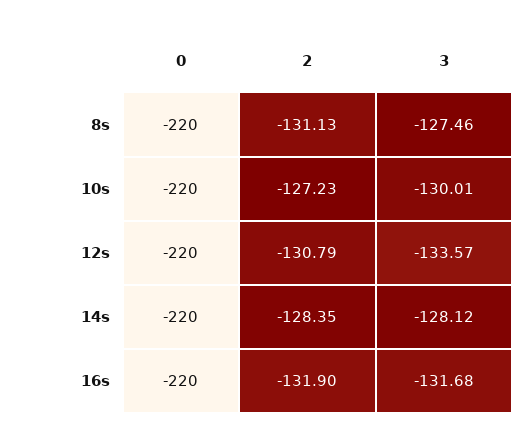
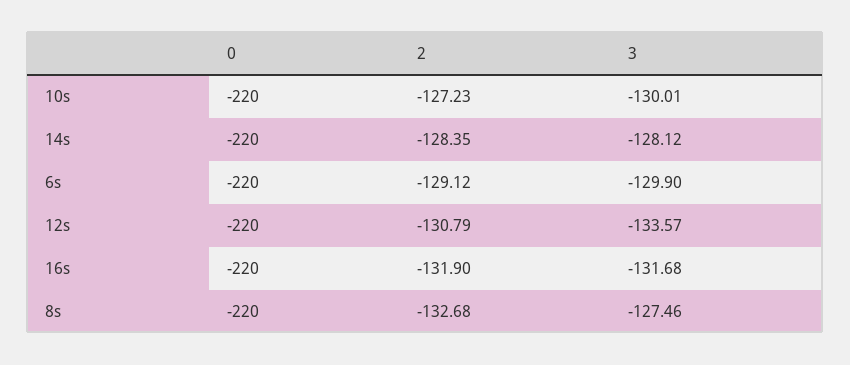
2, 8s: -131.13 -> -132.68
0, 6s: none -> -220
2, 6s: none -> -129.12
3, 6s: none -> -129.9

